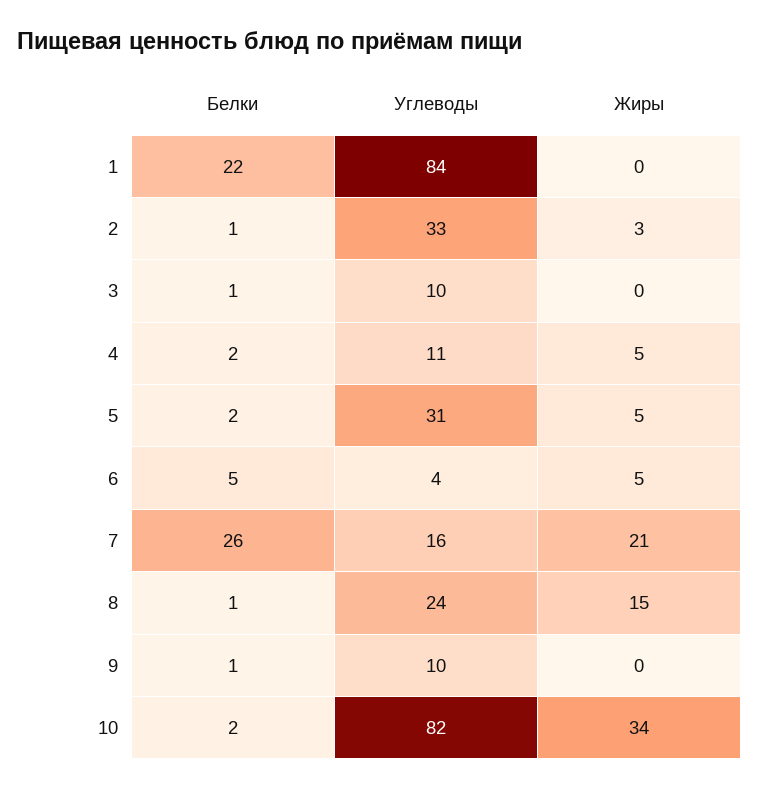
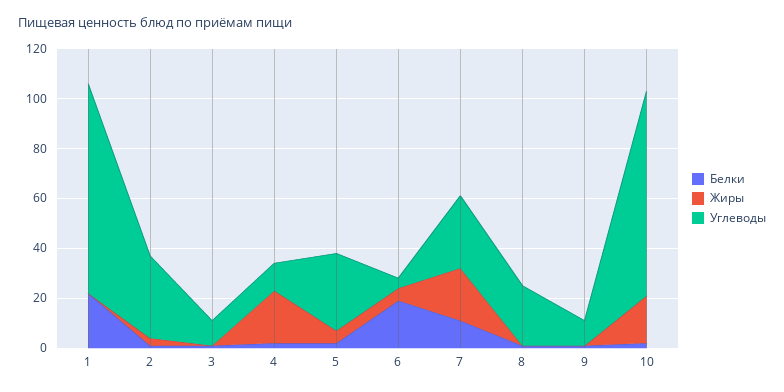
Жиры, 4: 5 -> 20
Белки, 6: 5 -> 20
Белки, 7: 26 -> 10
Углеводы, 7: 16 -> 30
Жиры, 8: 15 -> 0
Жиры, 10: 34 -> 20

